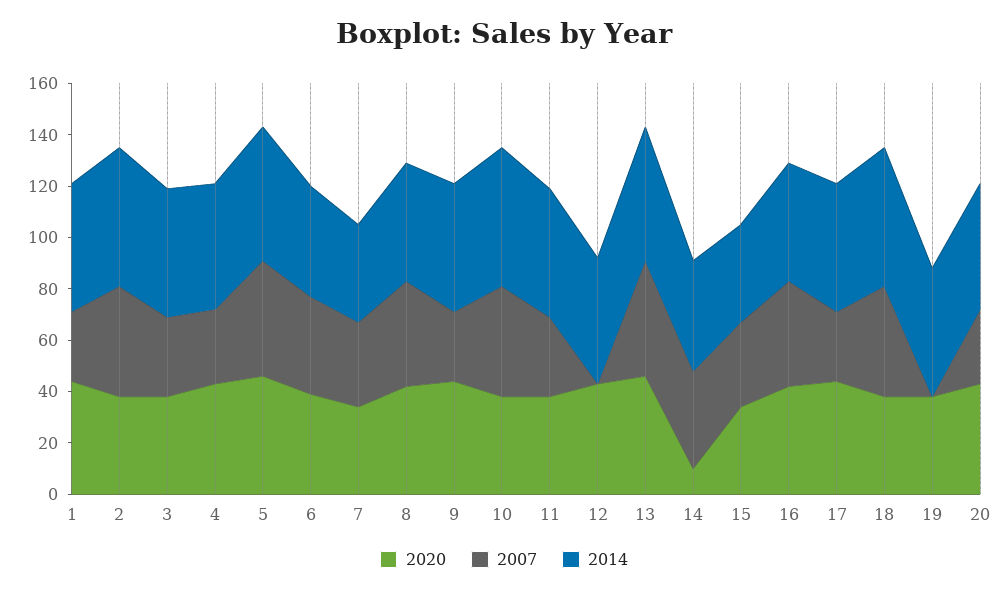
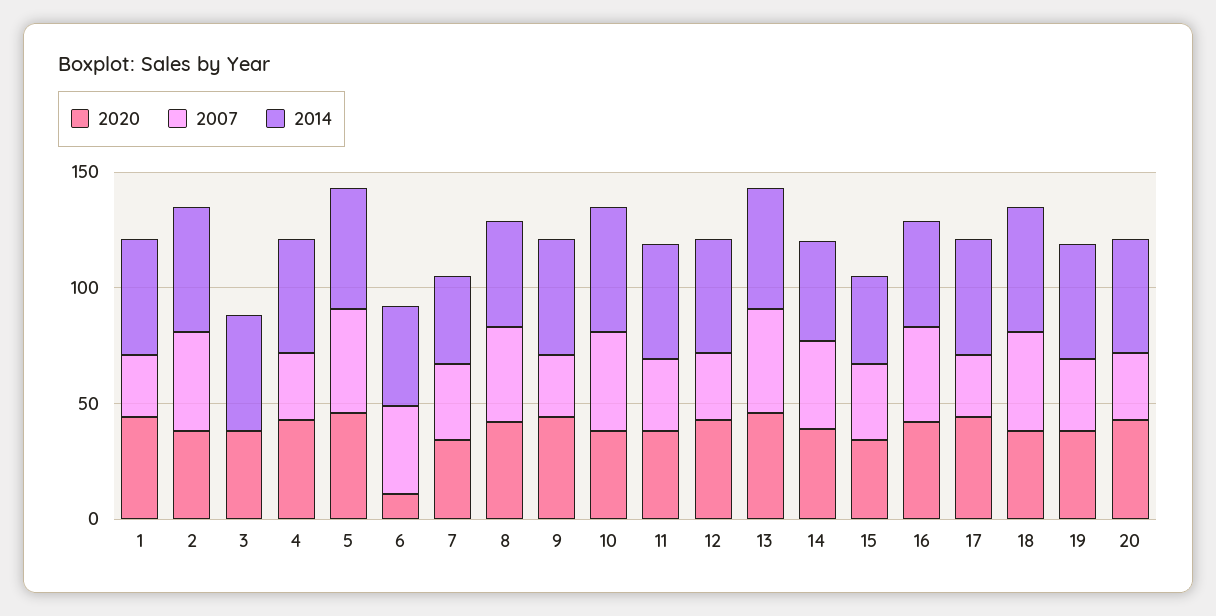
2007, 3: 30 -> 0
2020, 6: 40 -> 10
2007, 12: 0 -> 30
2020, 14: 10 -> 40
2007, 19: 0 -> 30

